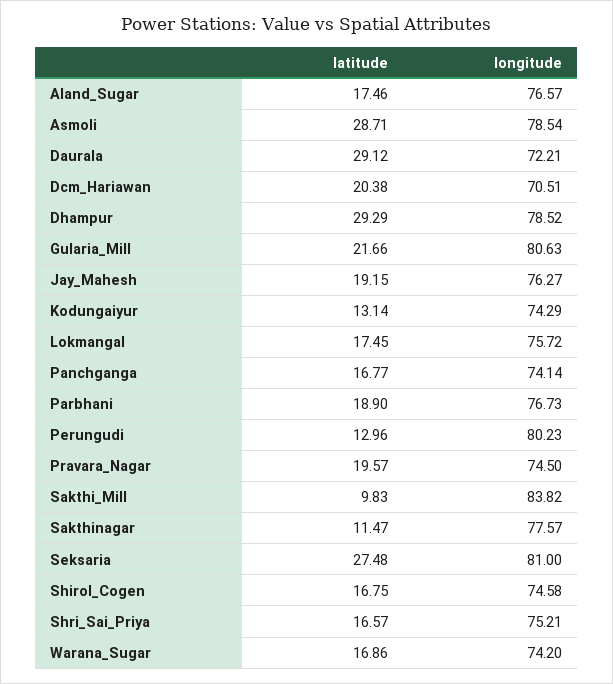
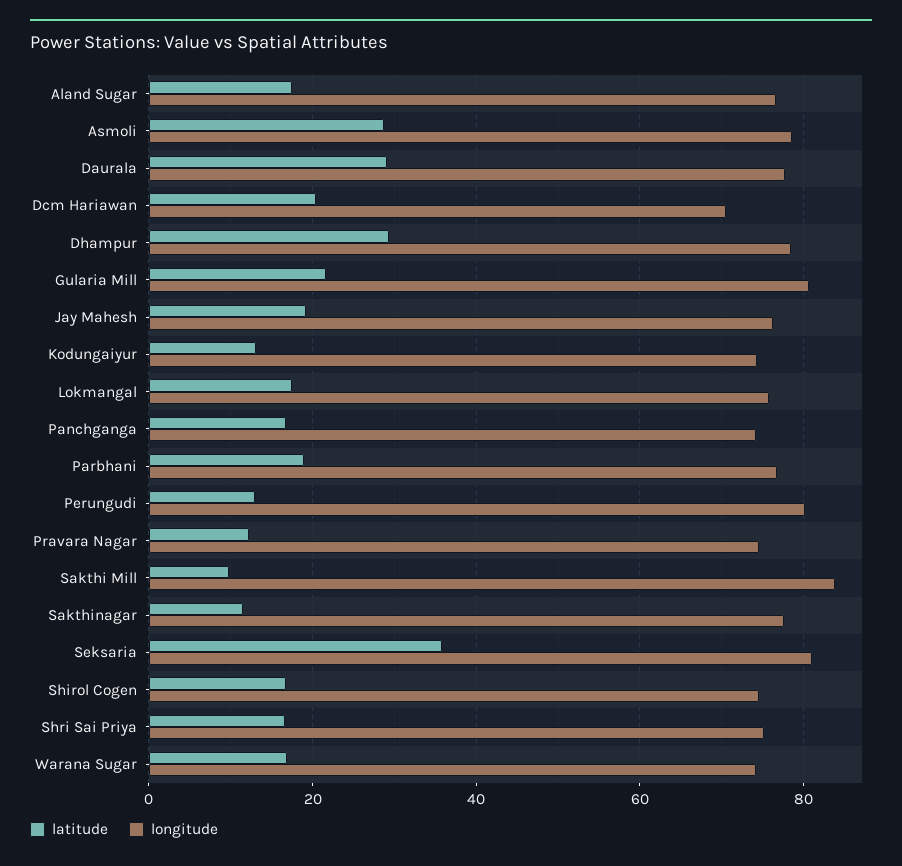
longitude, Daurala: 72.21 -> 78
latitude, Pravara_Nagar: 19.57 -> 12
latitude, Seksaria: 27.48 -> 36

